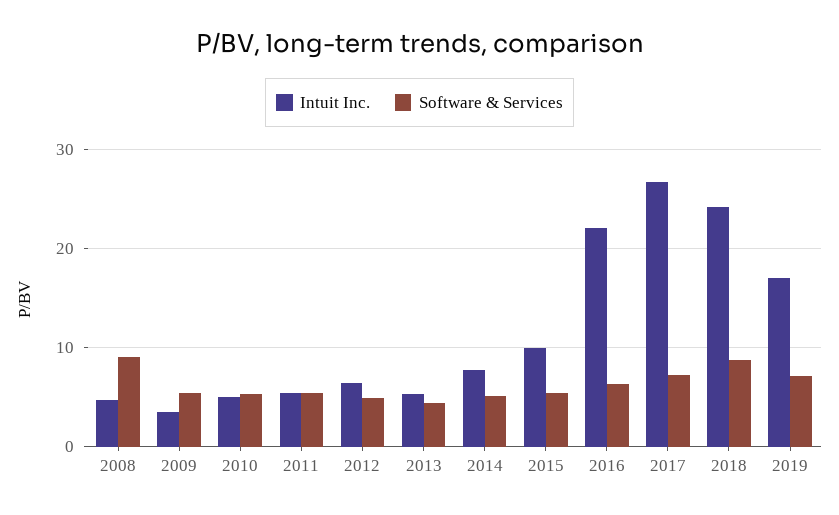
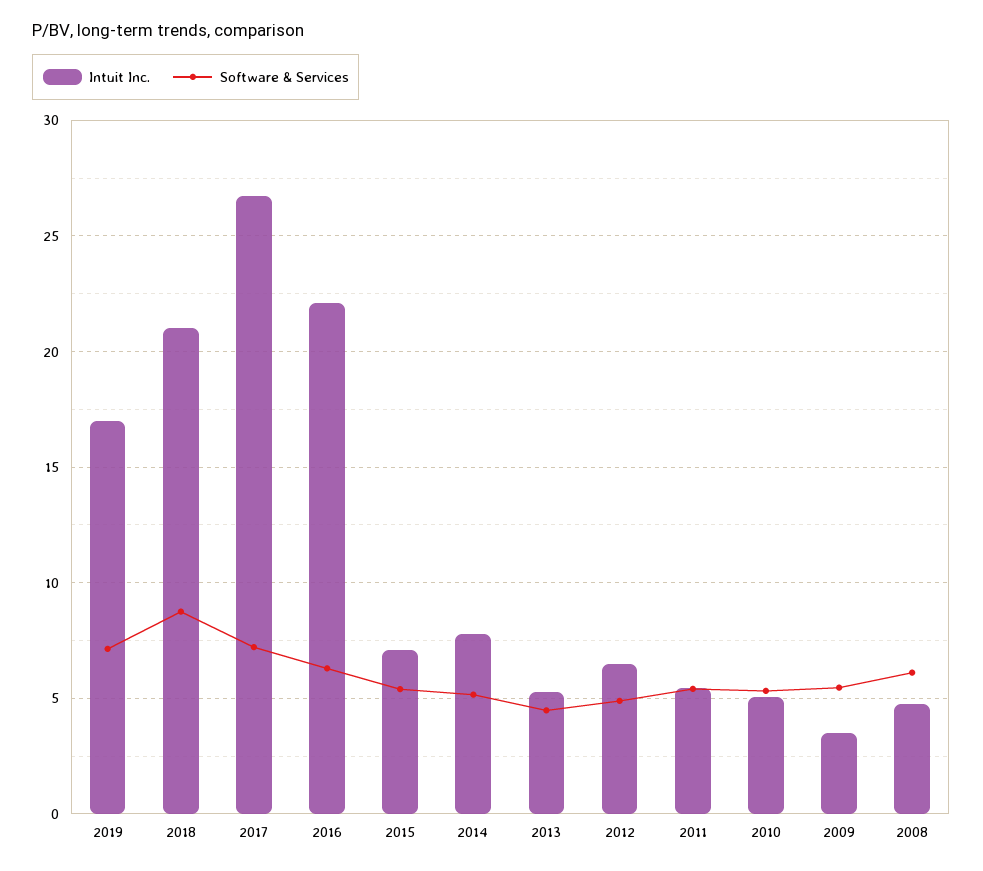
Software & Services, 2008: 9 -> 6
Intuit Inc., 2015: 10 -> 7
Intuit Inc., 2018: 24 -> 21

